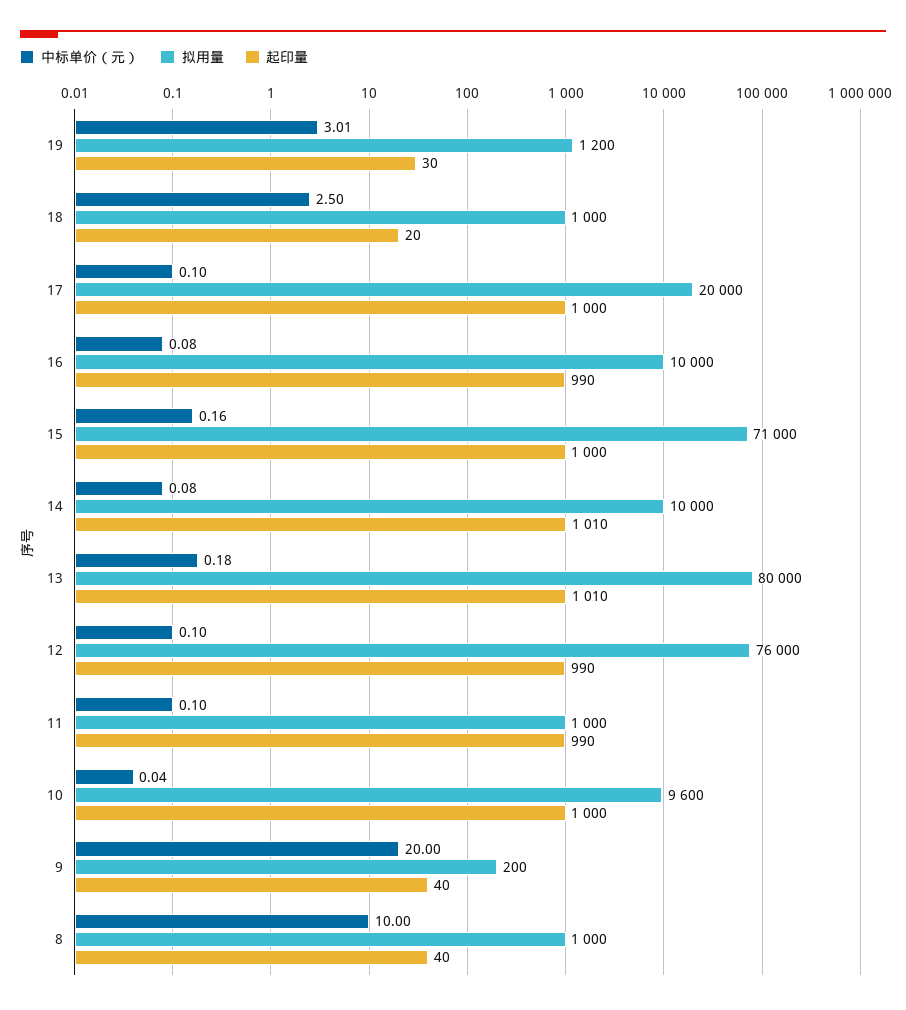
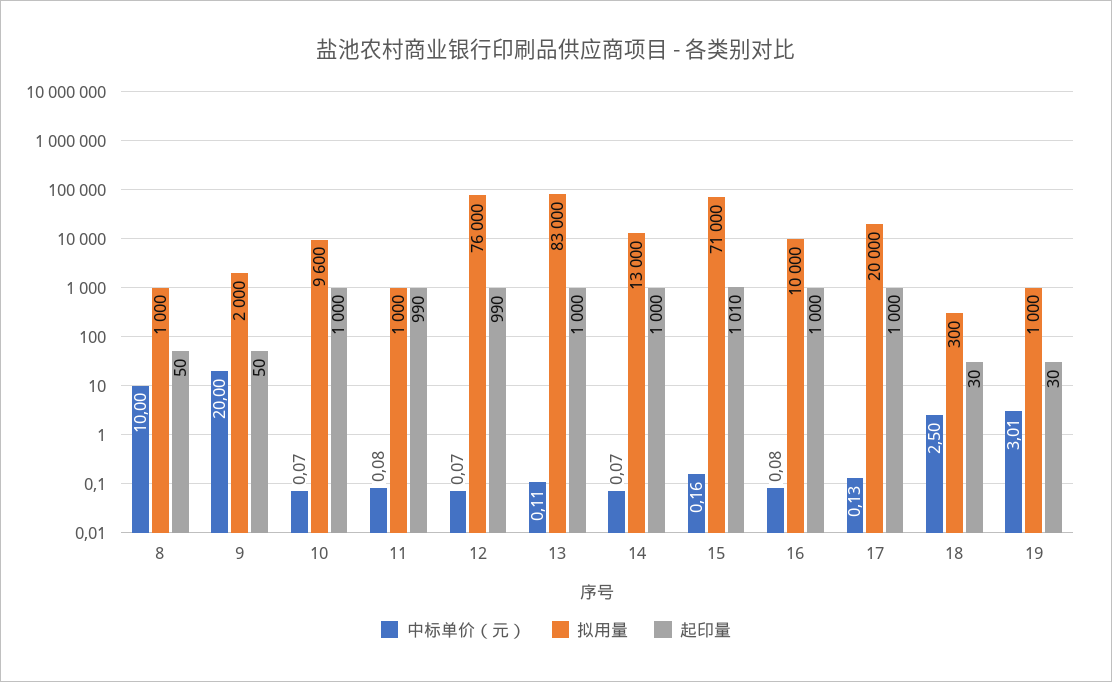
拟用量, 19: 1200 -> 1000
拟用量, 18: 1000 -> 300
起印量, 18: 20 -> 30
中标单价（元）, 17: 0.1 -> 0.13
起印量, 16: 990 -> 1000
起印量, 15: 1000 -> 1010
中标单价（元）, 14: 0.08 -> 0.07
拟用量, 14: 10000 -> 13000
起印量, 14: 1010 -> 1000
中标单价（元）, 13: 0.18 -> 0.11
拟用量, 13: 80000 -> 83000
起印量, 13: 1010 -> 1000
中标单价（元）, 12: 0.1 -> 0.07
中标单价（元）, 11: 0.1 -> 0.08
中标单价（元）, 10: 0.04 -> 0.07
拟用量, 9: 200 -> 2000
起印量, 9: 40 -> 50
起印量, 8: 40 -> 50

